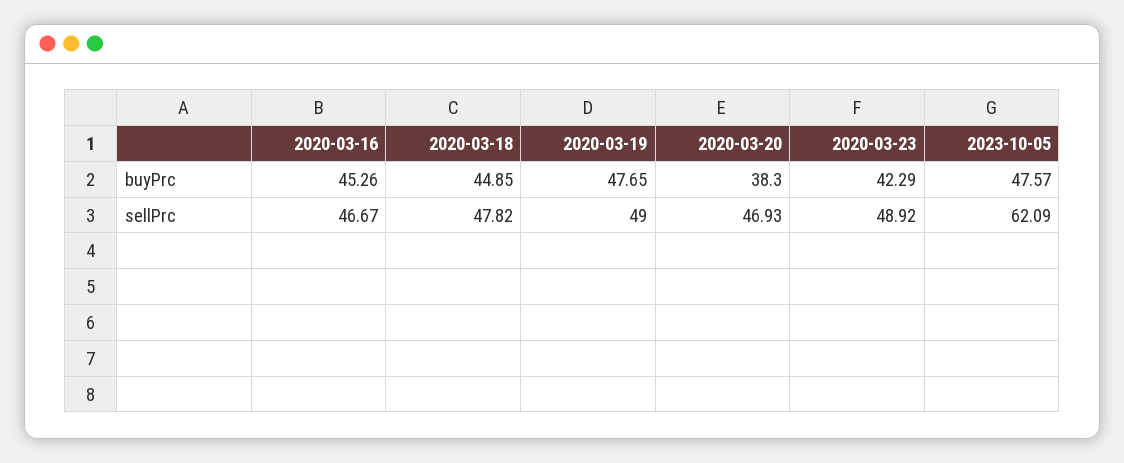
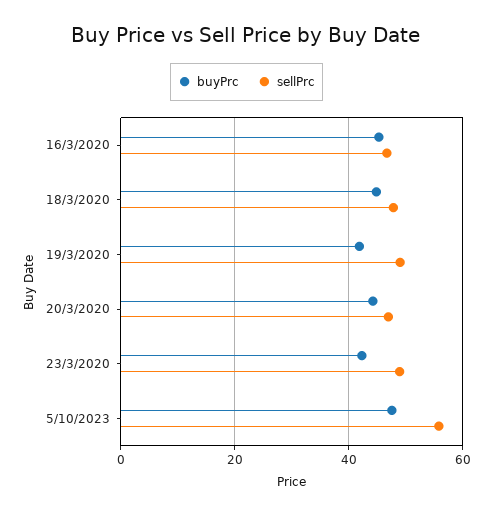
buyPrc, 2020-03-19: 47.65 -> 42
buyPrc, 2020-03-20: 38.3 -> 44
sellPrc, 2023-10-05: 62.09 -> 56

